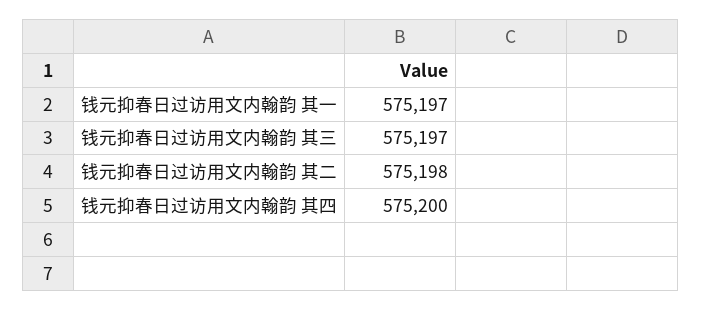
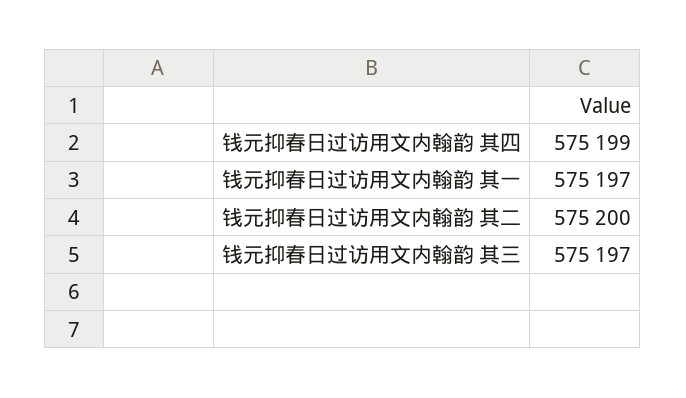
钱元抑春日过访用文内翰韵 其二: 575198 -> 575200
钱元抑春日过访用文内翰韵 其四: 575200 -> 575199

